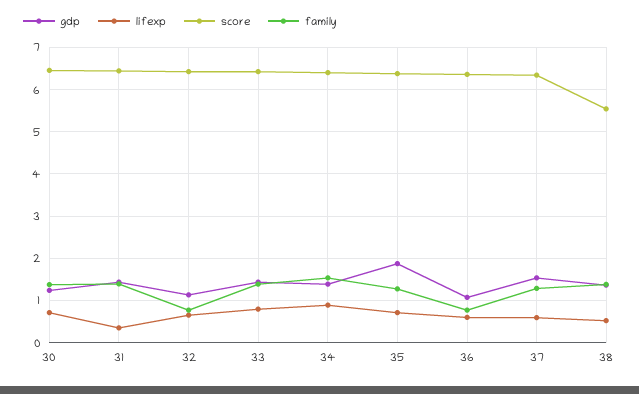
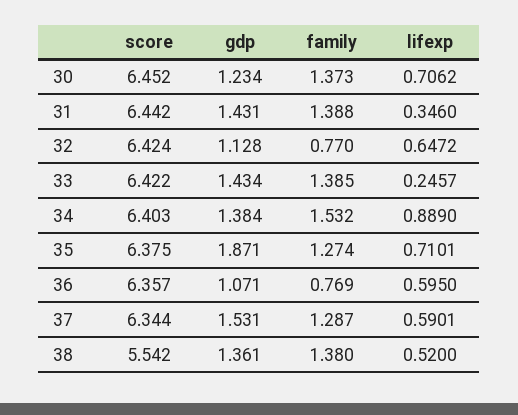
lifexp, 33: 0.8 -> 0.2457

